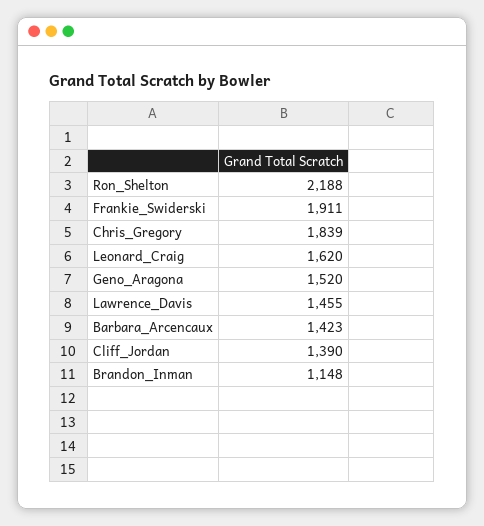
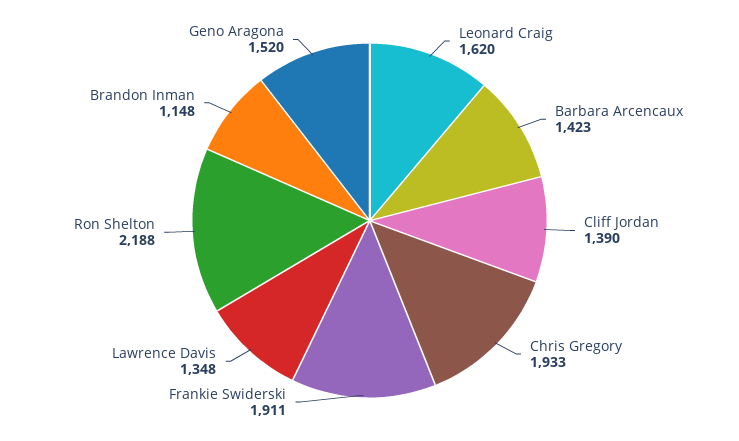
Chris_Gregory: 1839 -> 1933
Lawrence_Davis: 1455 -> 1348

